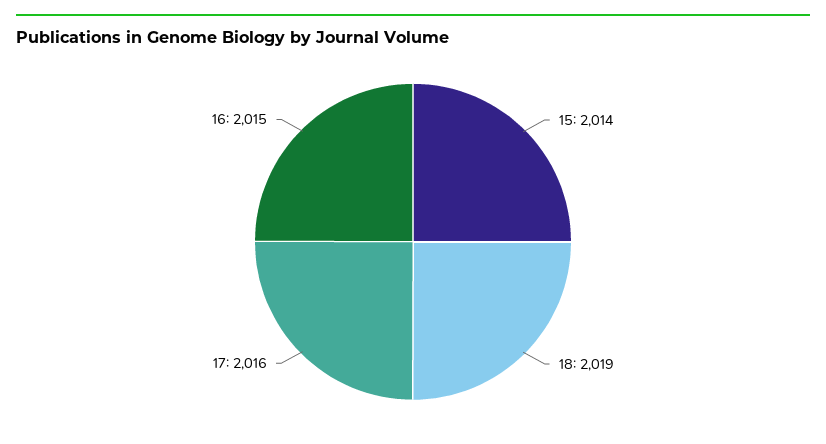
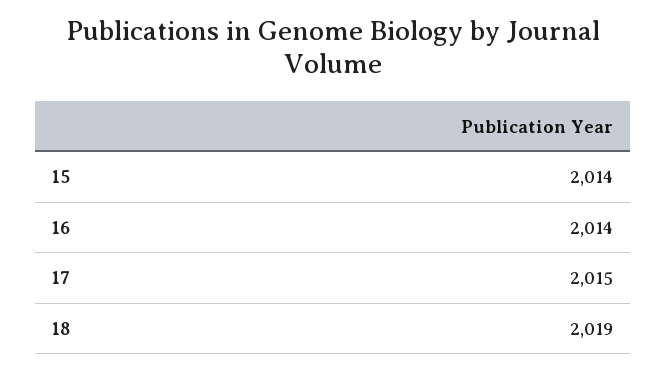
17: 2016 -> 2015
16: 2015 -> 2014

